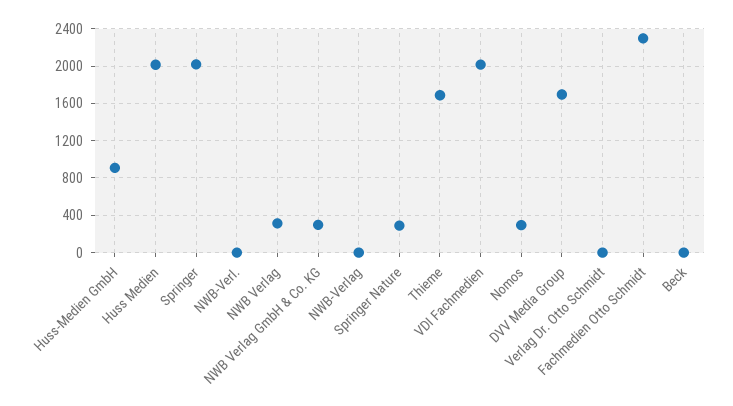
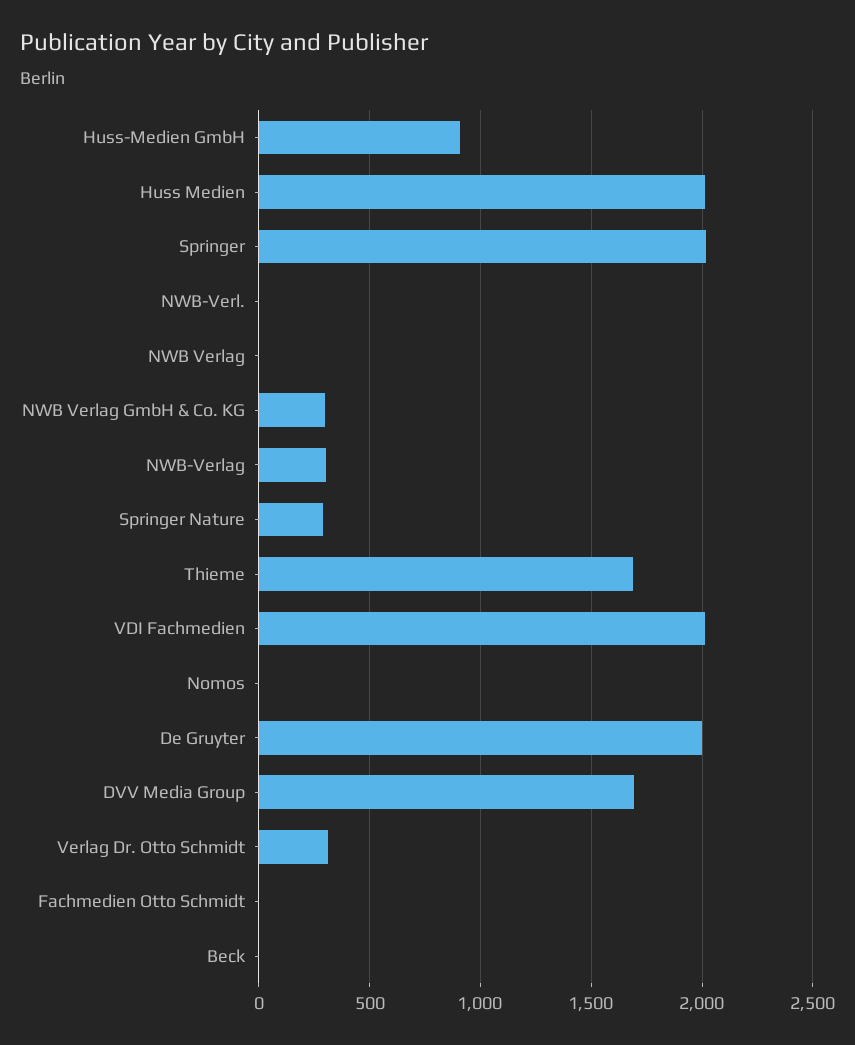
NWB Verlag: 300 -> 0
NWB-Verlag: 0 -> 300
Nomos: 300 -> 0
Verlag Dr. Otto Schmidt: 0 -> 300
Fachmedien Otto Schmidt: 2300 -> 0
De Gruyter: none -> 2000

